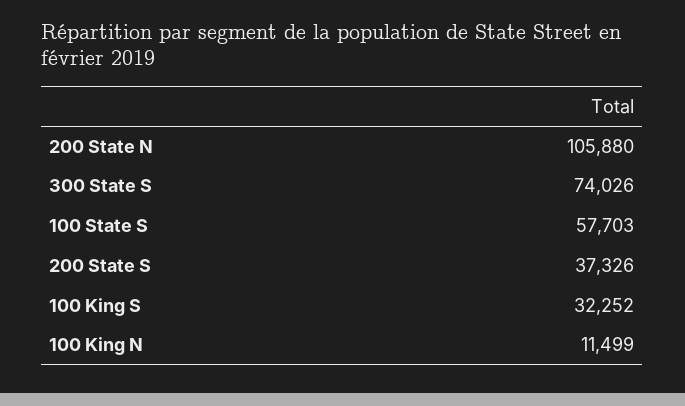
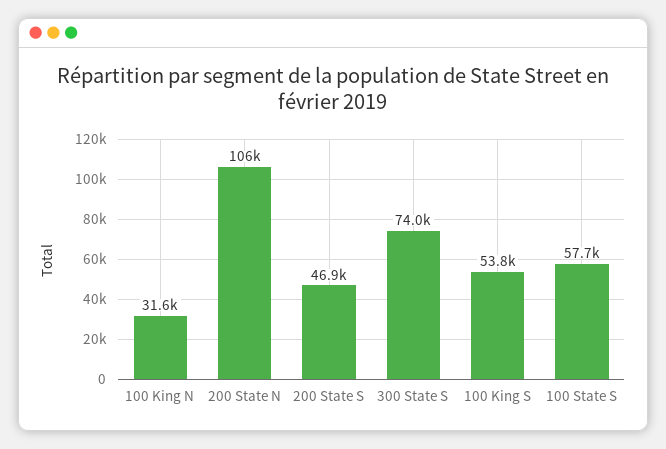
200 State S: 37326 -> 46900
100 King S: 32252 -> 53800
100 King N: 11499 -> 31600

